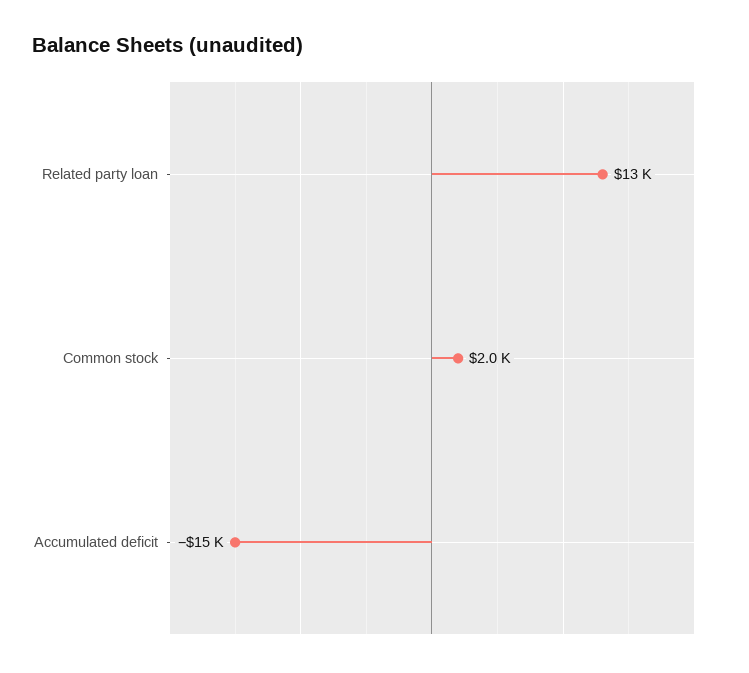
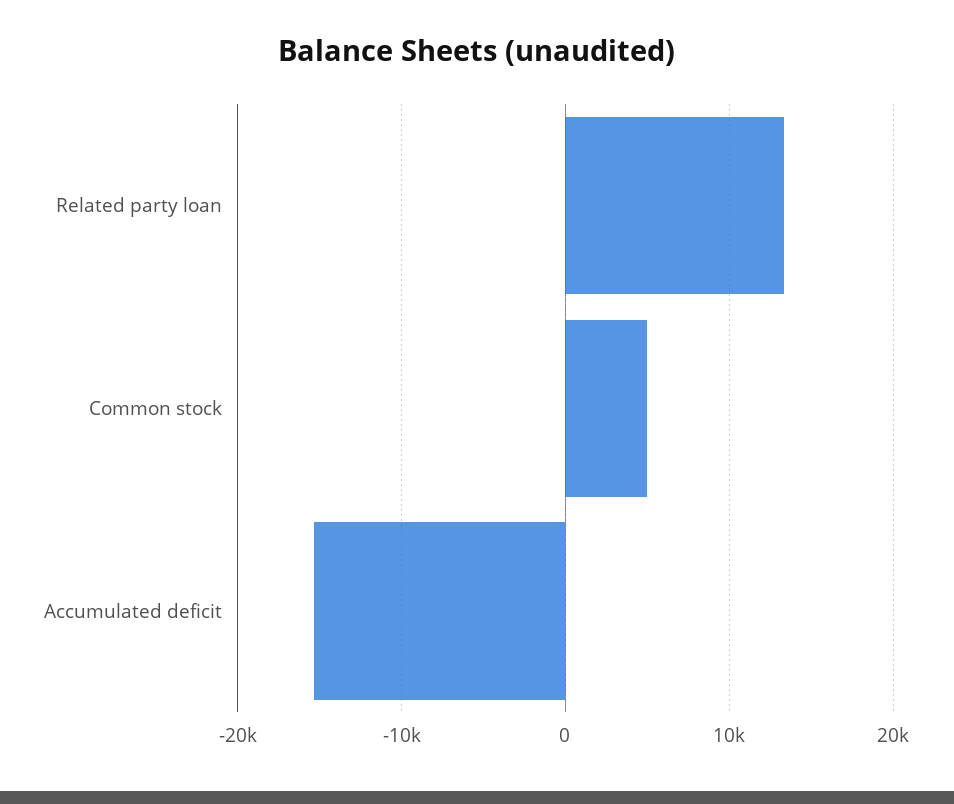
Common stock: 2000 -> 5000

